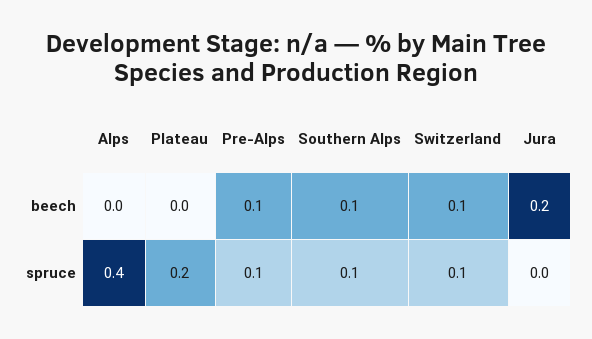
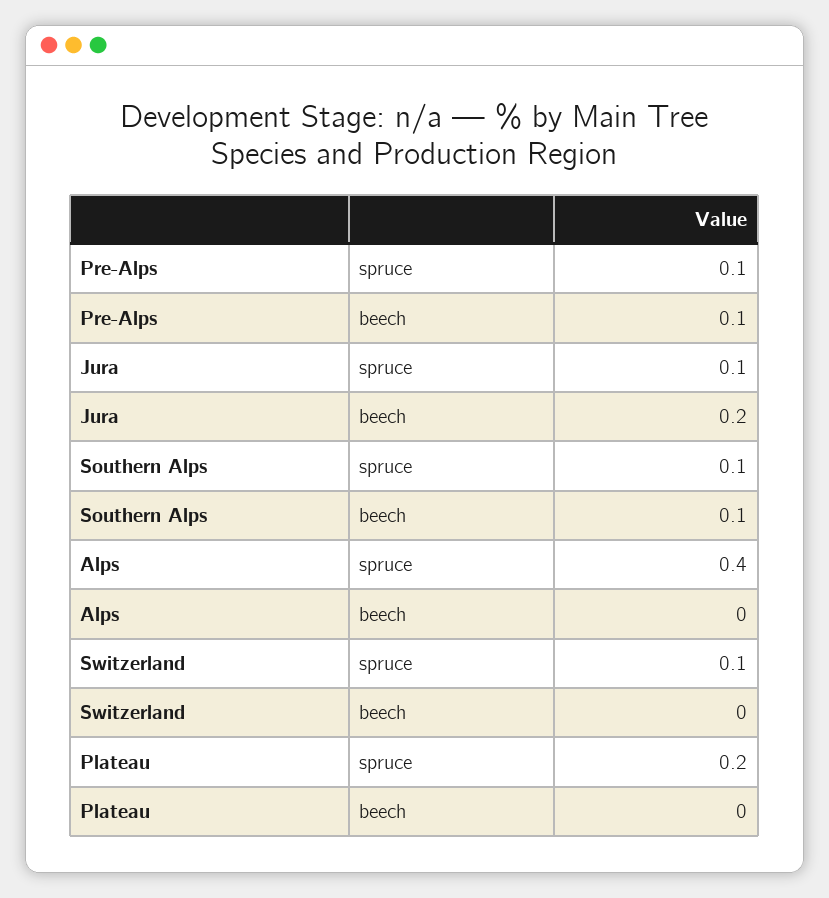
Switzerland, beech: 0.1 -> 0
Jura, spruce: 0 -> 0.1

